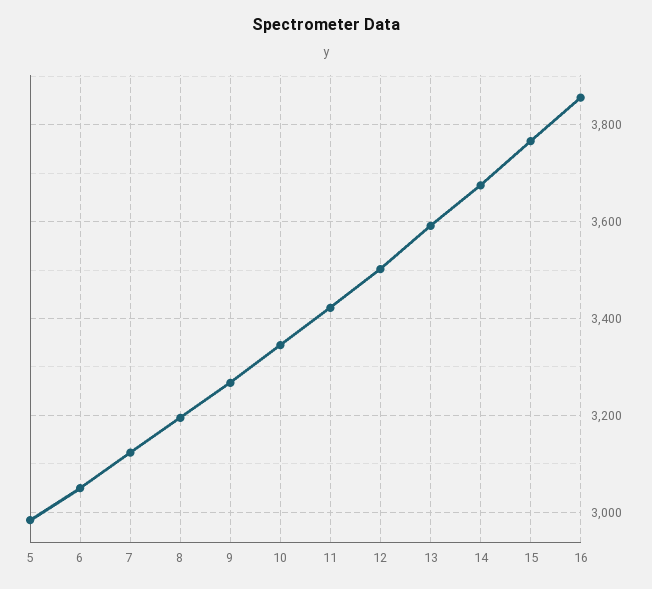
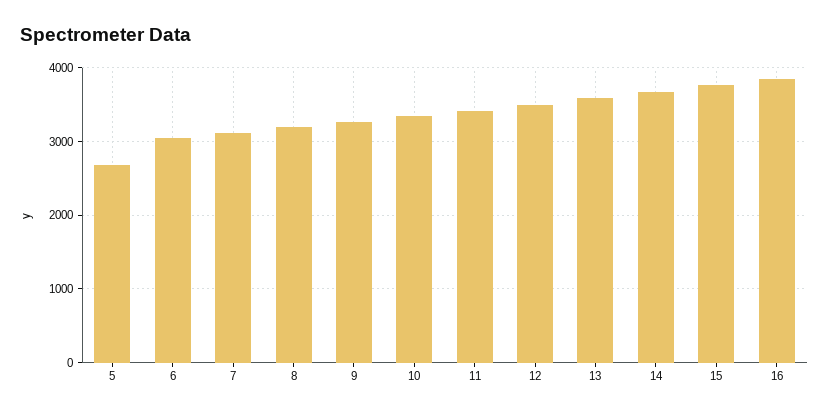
5: 2980 -> 2700

